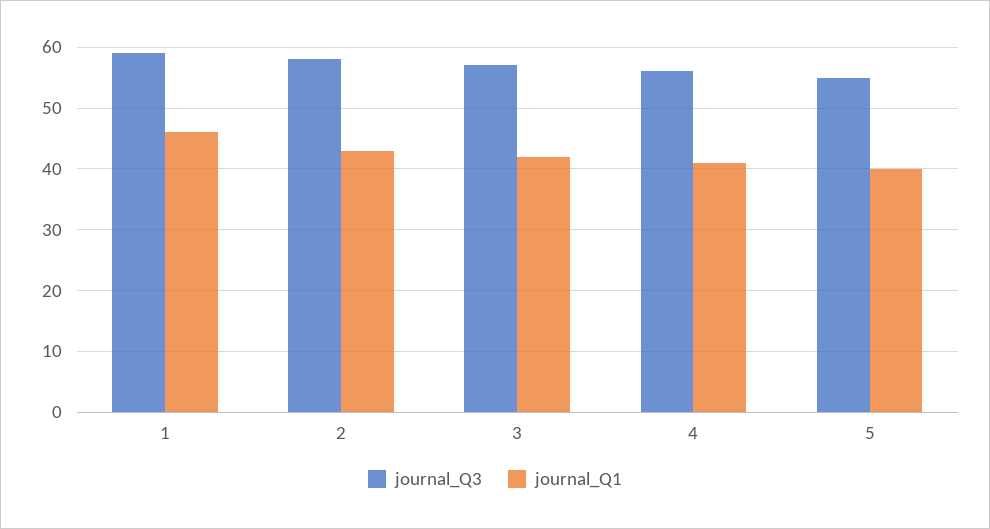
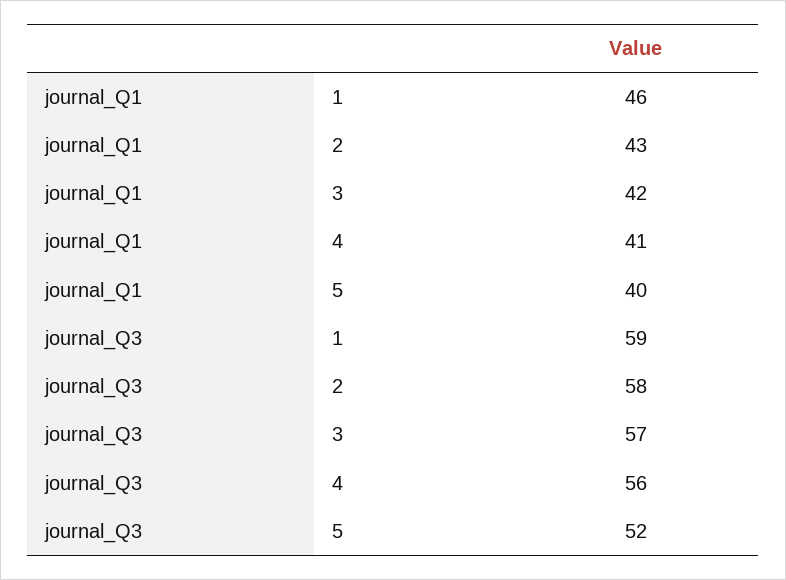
journal_Q3, 5: 55 -> 52

